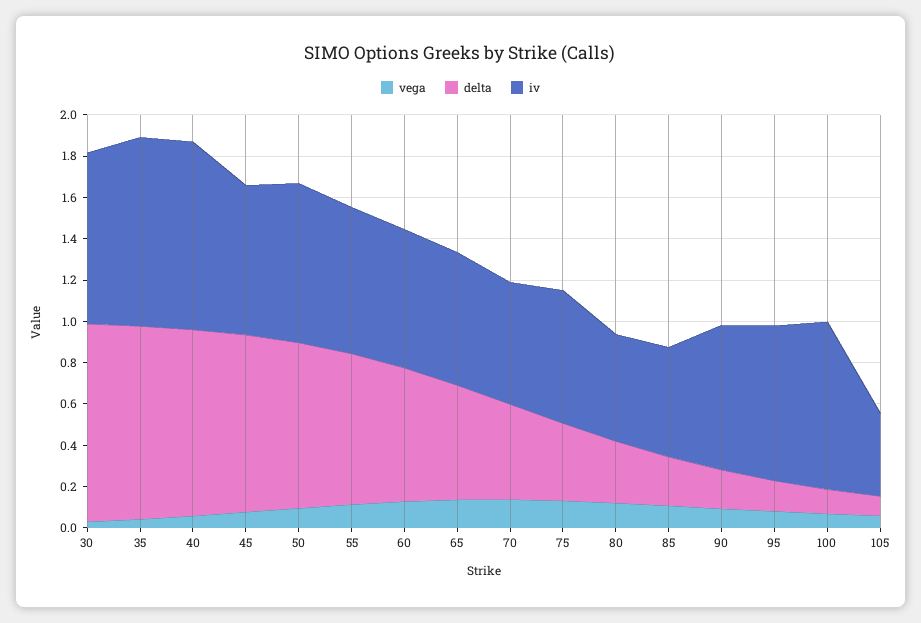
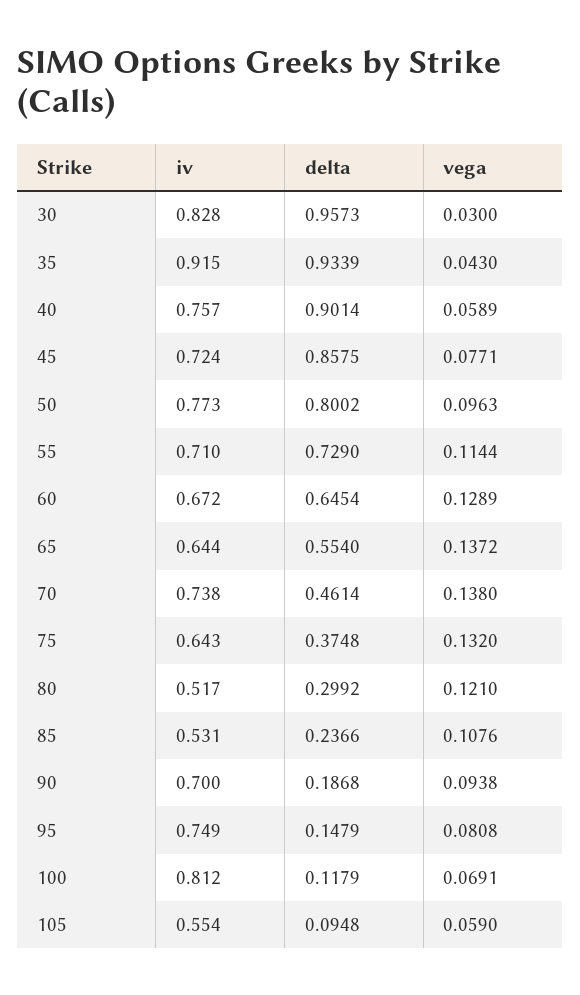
iv, 40: 0.9 -> 0.757
iv, 70: 0.6 -> 0.738
iv, 105: 0.4 -> 0.554

